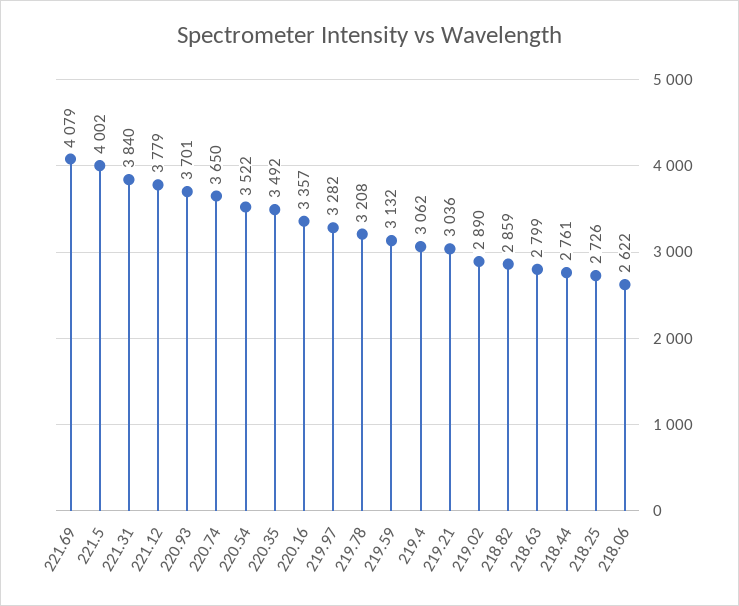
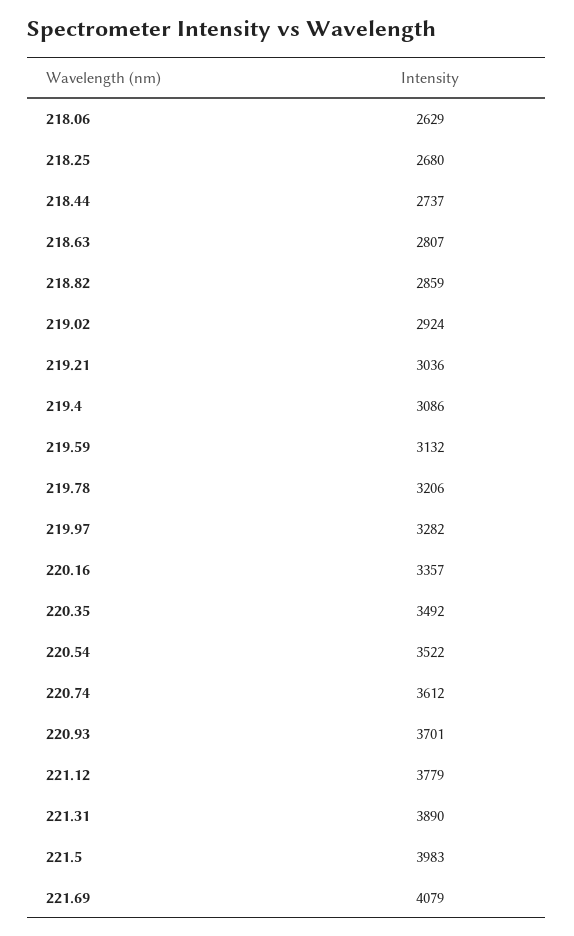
221.5: 4002 -> 3983
221.31: 3840 -> 3890
220.74: 3650 -> 3612
219.78: 3208 -> 3206
219.4: 3062 -> 3086
219.02: 2890 -> 2924
218.63: 2799 -> 2807
218.44: 2761 -> 2737
218.25: 2726 -> 2680
218.06: 2622 -> 2629

